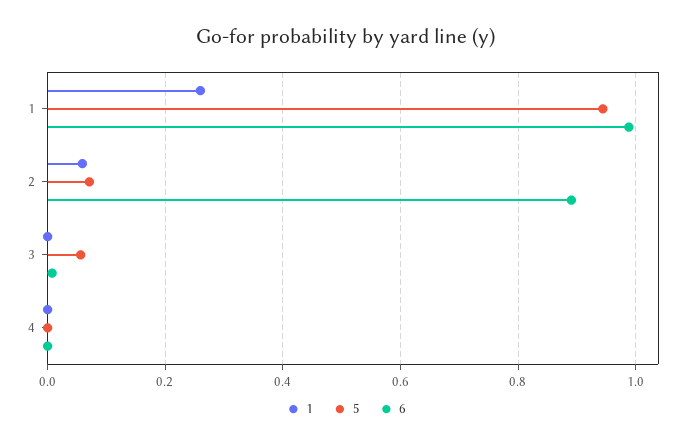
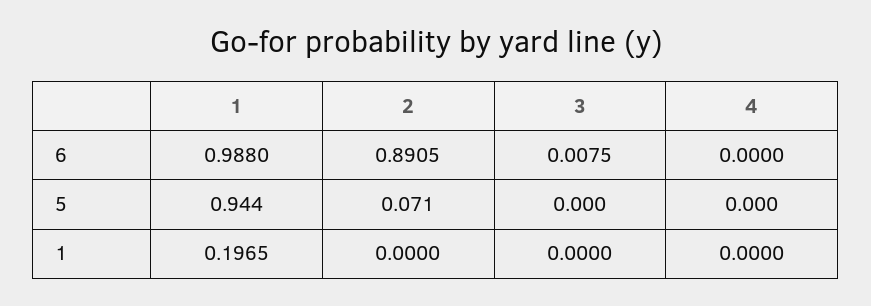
1, 1: 0.26 -> 0.1965
1, 2: 0.06 -> 0
5, 3: 0.06 -> 0

